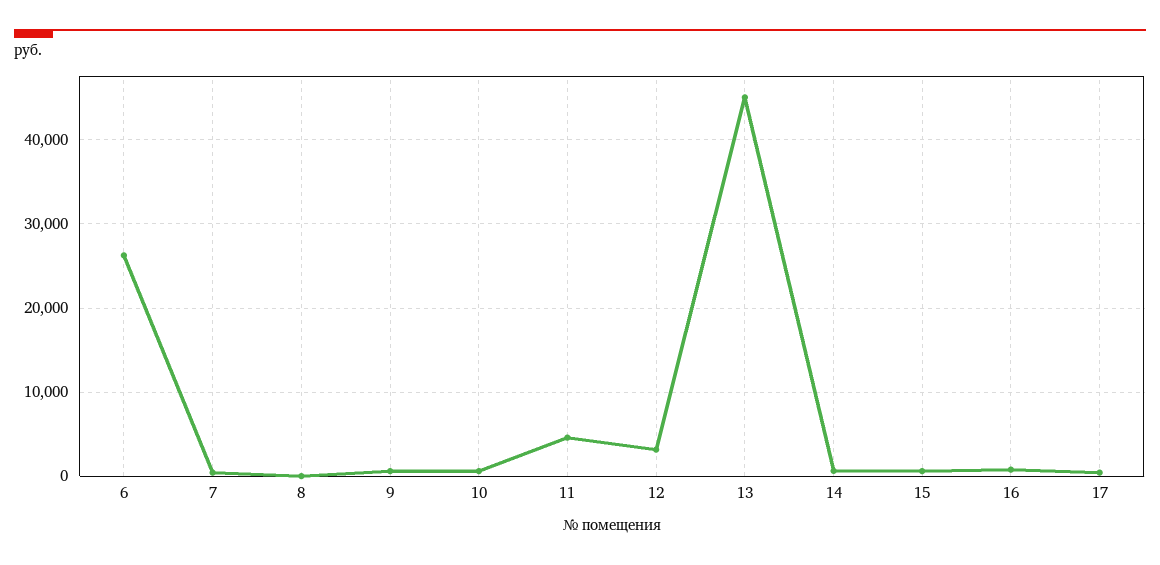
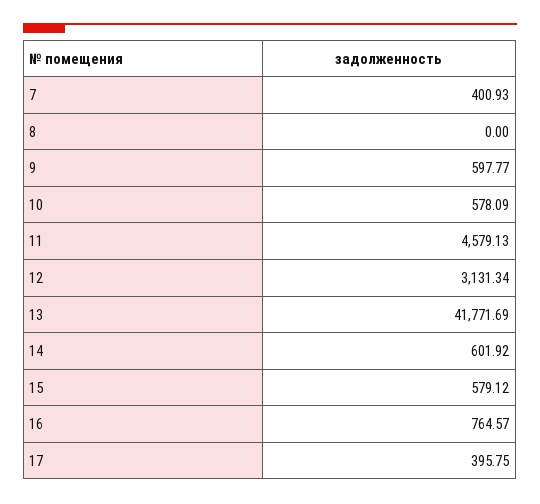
6: 26000 -> none
13: 45000 -> 41771.69

